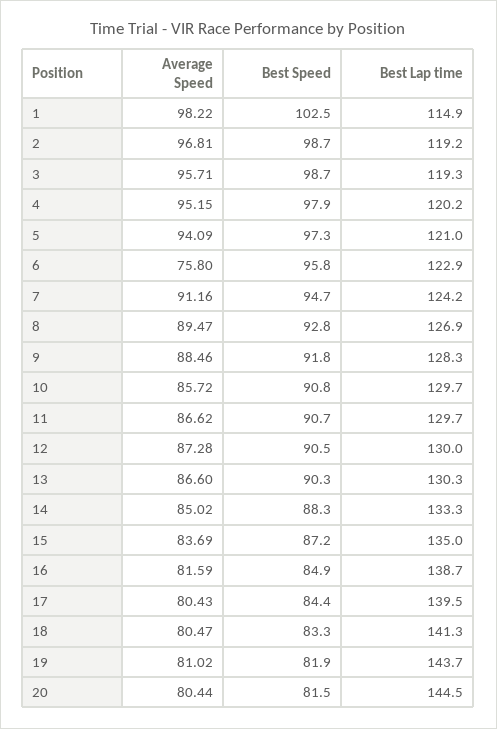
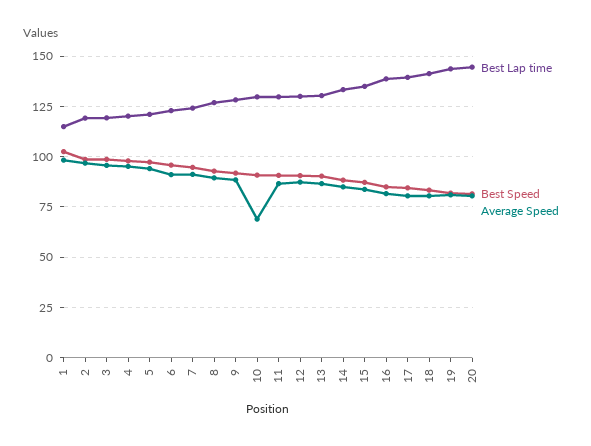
Average Speed, 6: 75.8 -> 90
Average Speed, 10: 85.72 -> 70

